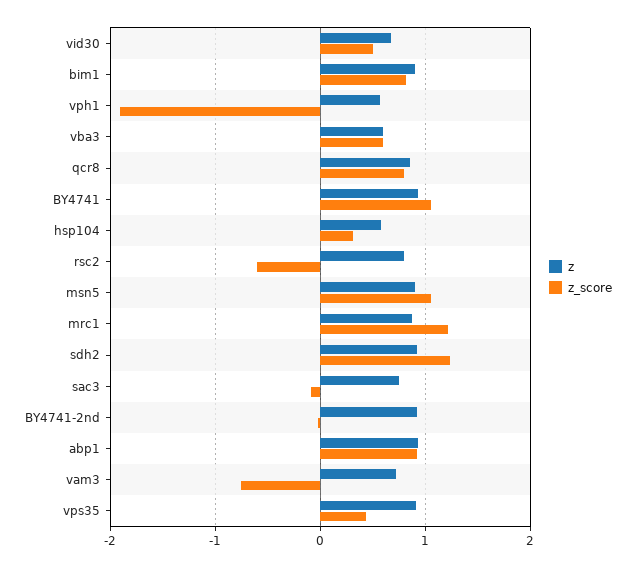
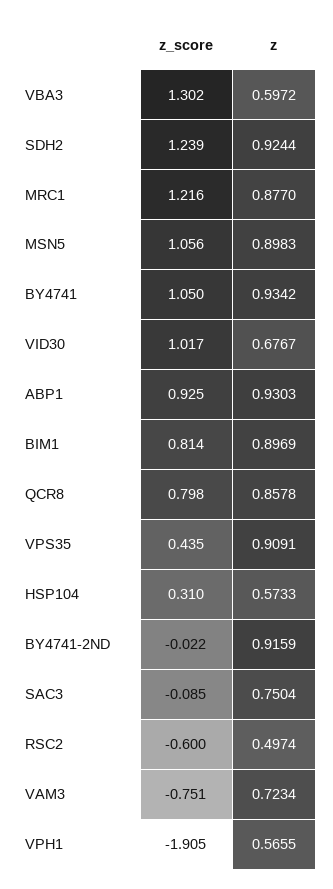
z_score, vid30: 0.5 -> 1.017
z_score, vba3: 0.6 -> 1.302
z, rsc2: 0.8 -> 0.4974

